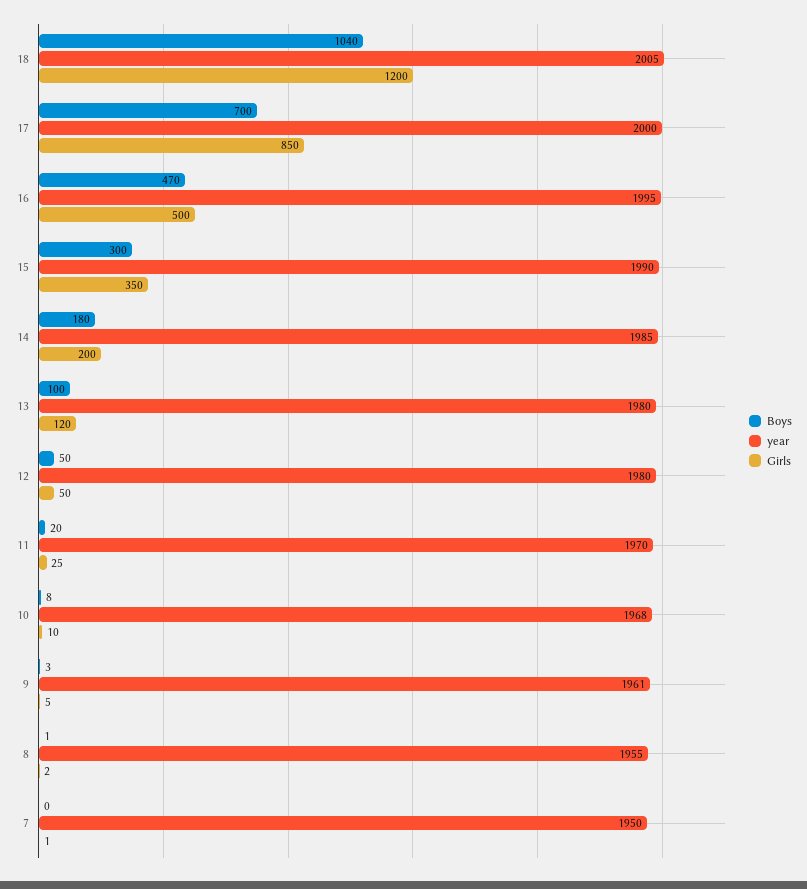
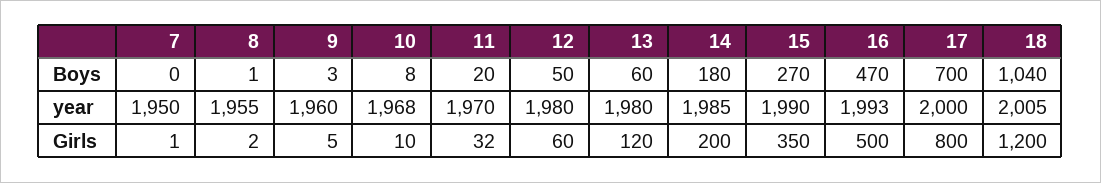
Girls, 17: 850 -> 800
year, 16: 1995 -> 1993
Boys, 15: 300 -> 270
Boys, 13: 100 -> 60
Girls, 12: 50 -> 60
Girls, 11: 25 -> 32
year, 9: 1961 -> 1960

